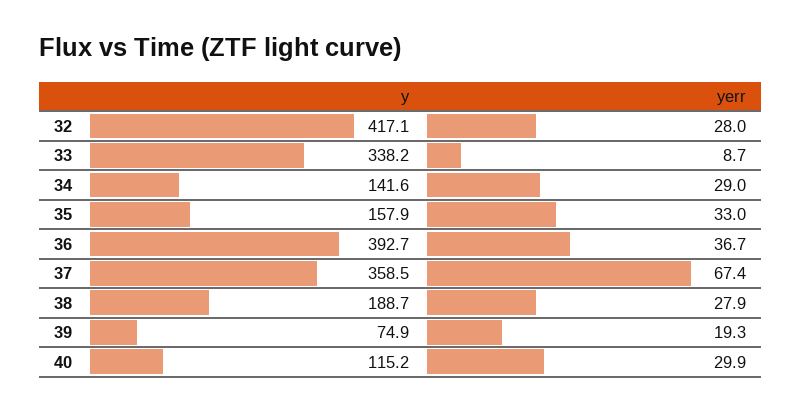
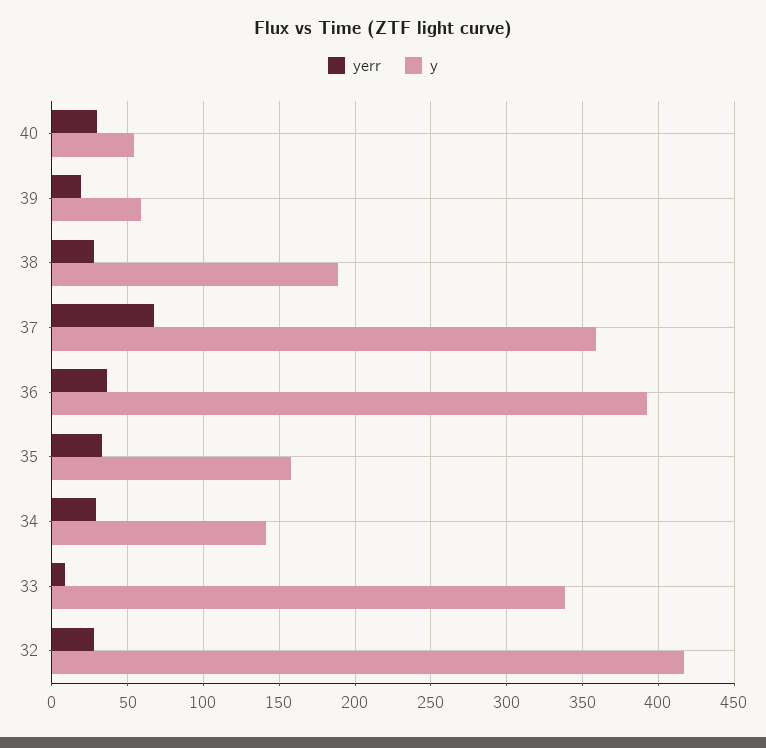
y, 39: 74.9 -> 60
y, 40: 115.2 -> 55

